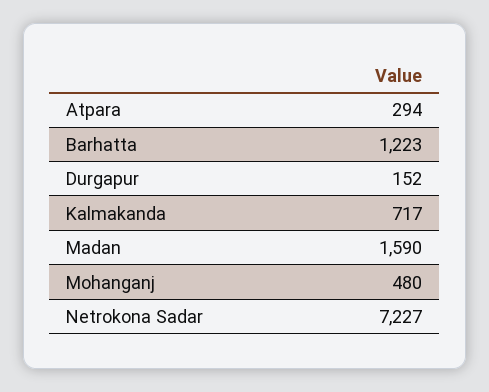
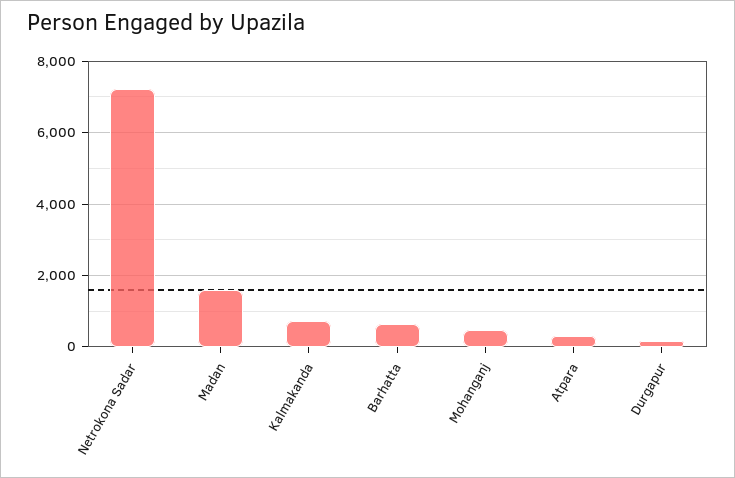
Barhatta: 1223 -> 600

